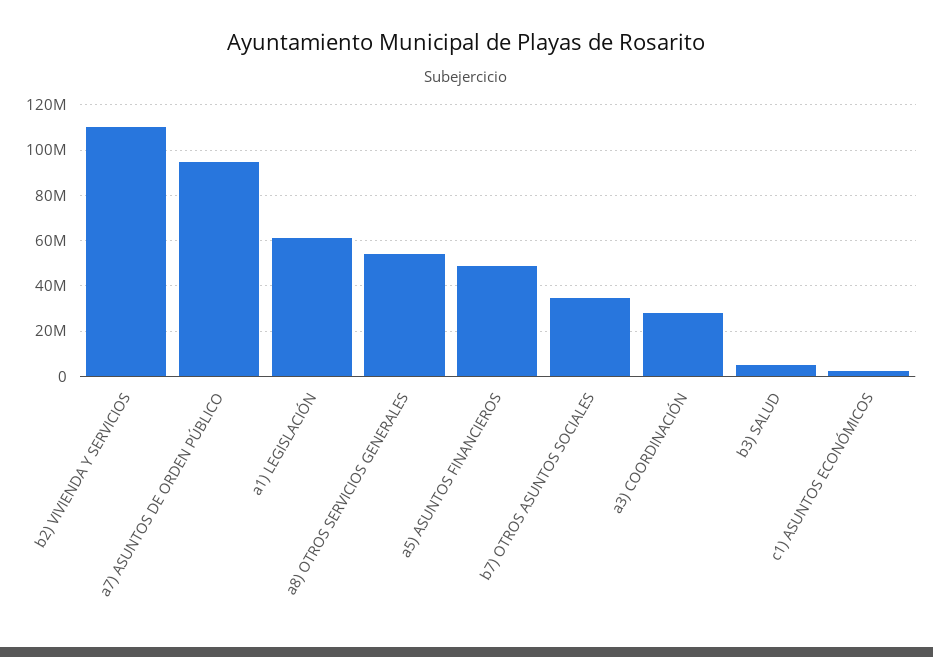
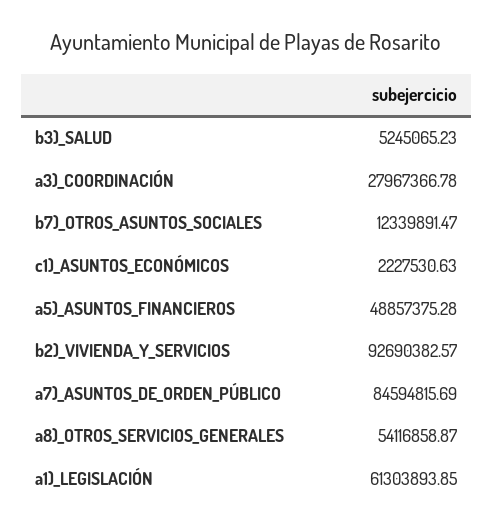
b2) VIVIENDA Y SERVICIOS: 110000000 -> 92690382.57
a7) ASUNTOS DE ORDEN PÚBLICO: 95000000 -> 84594815.69
b7) OTROS ASUNTOS SOCIALES: 35000000 -> 12339891.47

